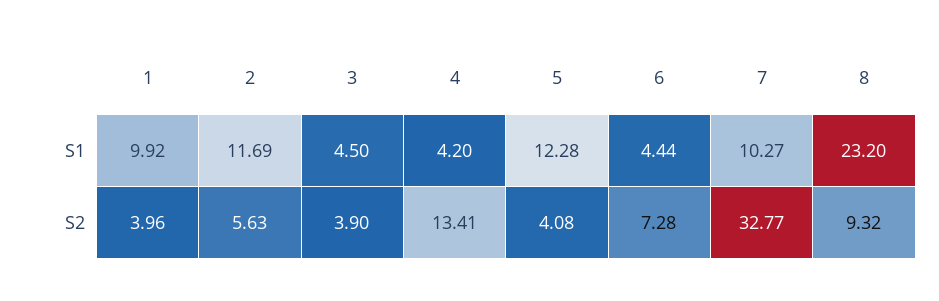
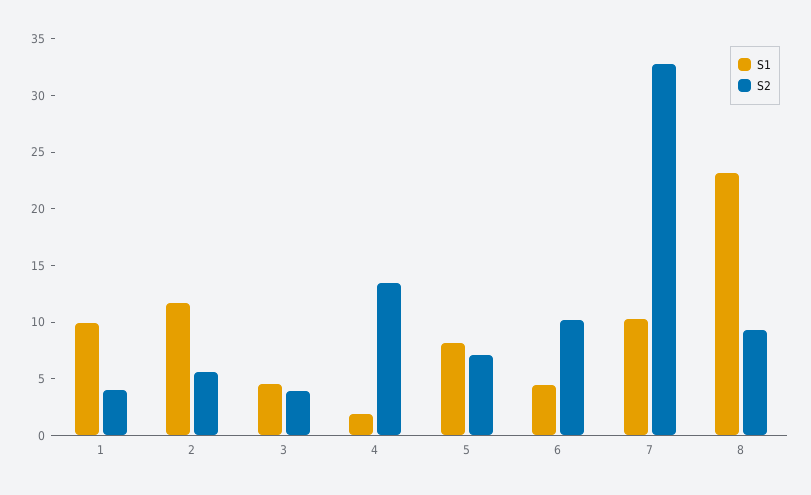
S1, 4: 4.2 -> 2
S1, 5: 12.28 -> 8
S2, 5: 4.08 -> 7
S2, 6: 7.28 -> 10

